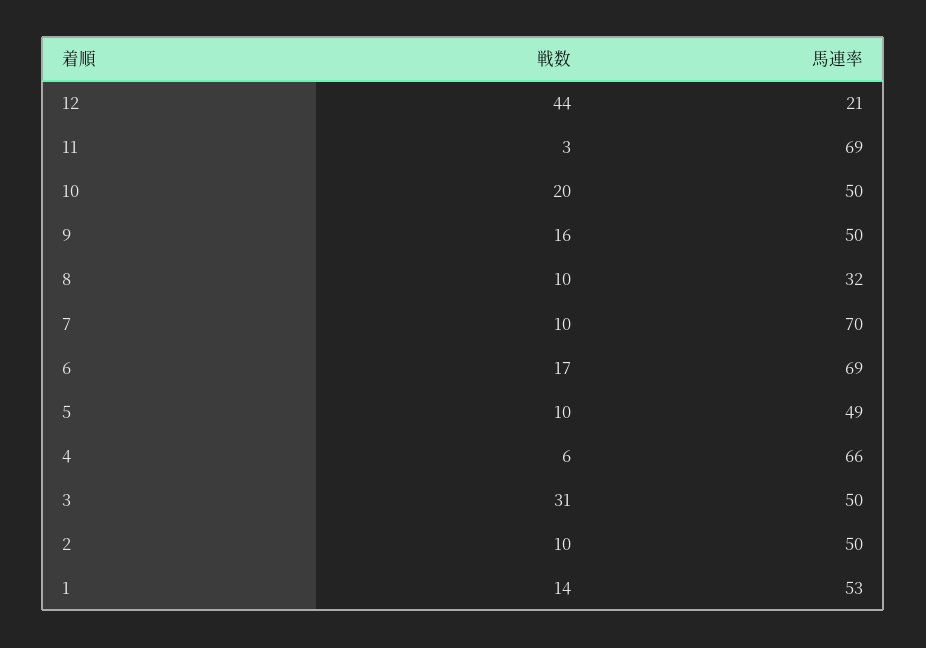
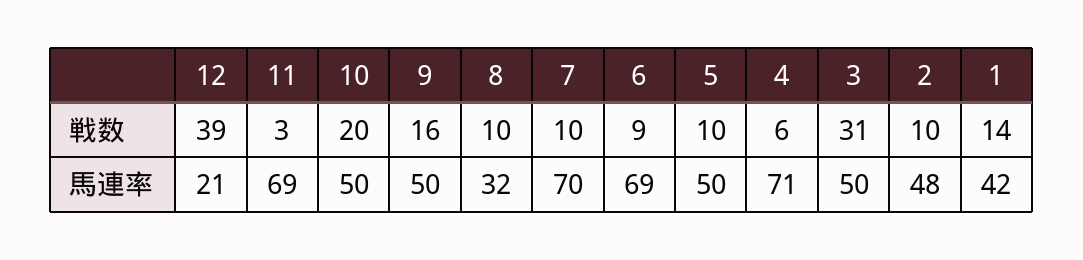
戦数, 12: 44 -> 39
戦数, 6: 17 -> 9
馬連率, 5: 49 -> 50
馬連率, 4: 66 -> 71
馬連率, 2: 50 -> 48
馬連率, 1: 53 -> 42

